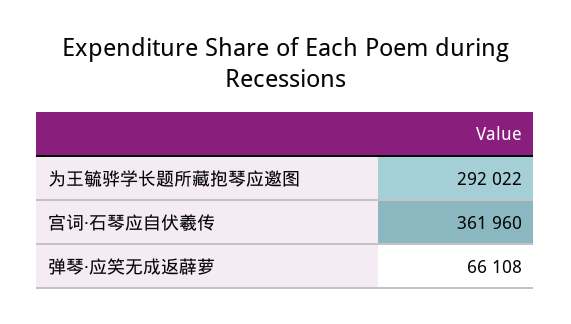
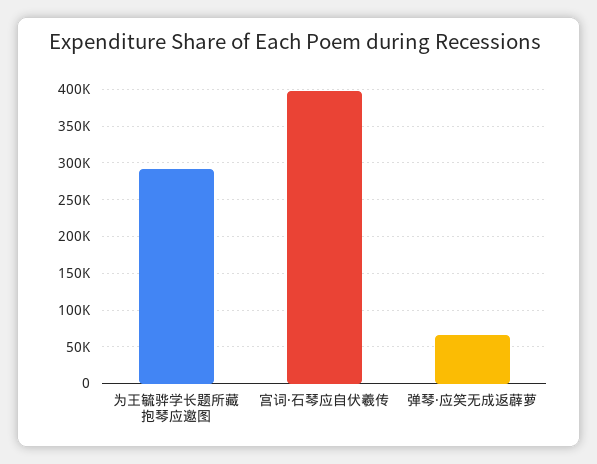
宫词·石琴应自伏羲传: 361960 -> 400000

